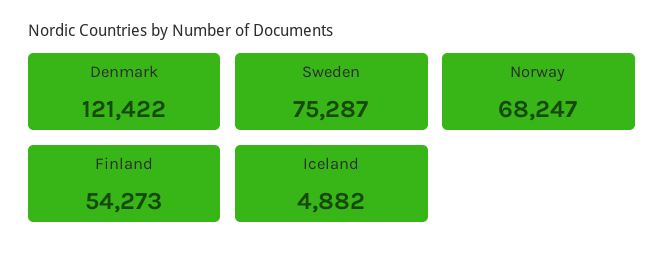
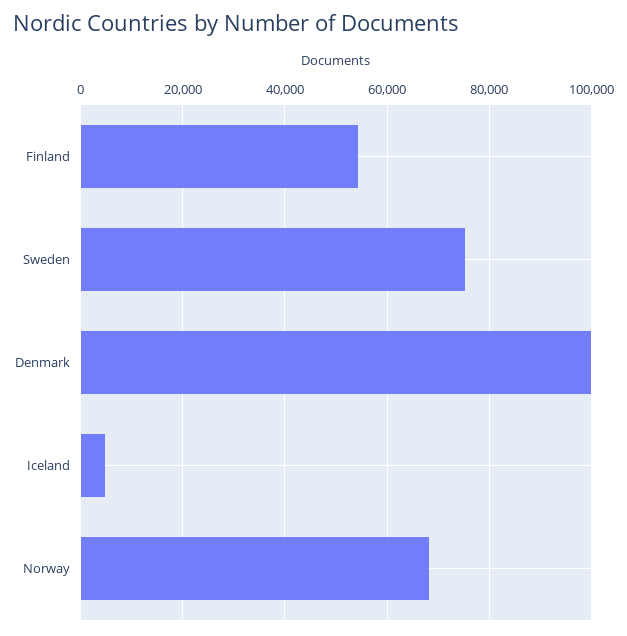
Denmark: 121422 -> 100000

